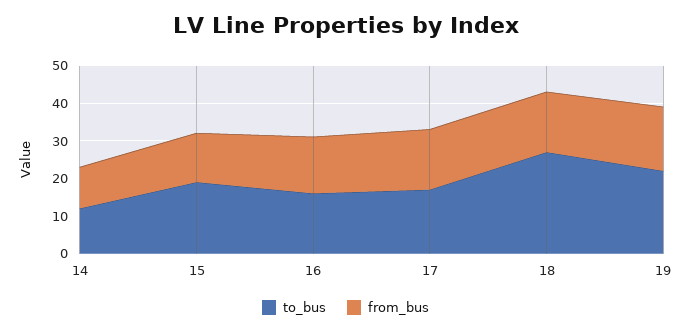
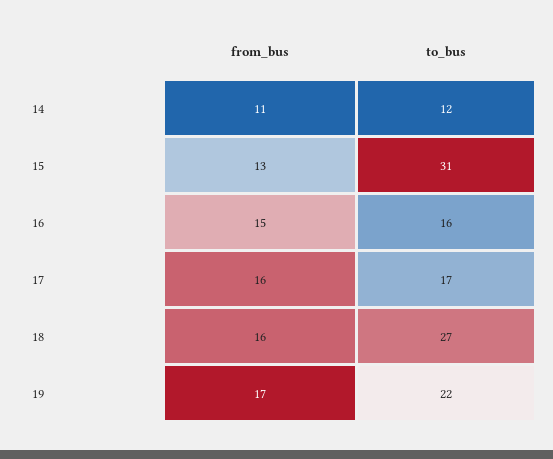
to_bus, 15: 20 -> 31

